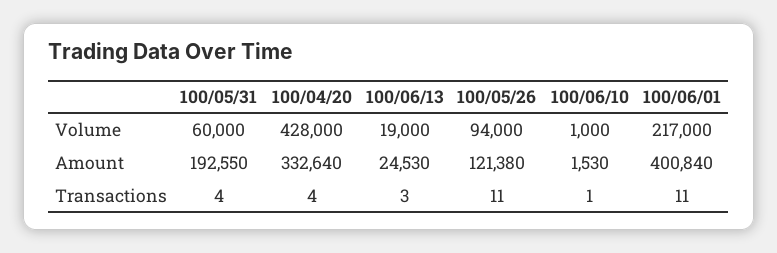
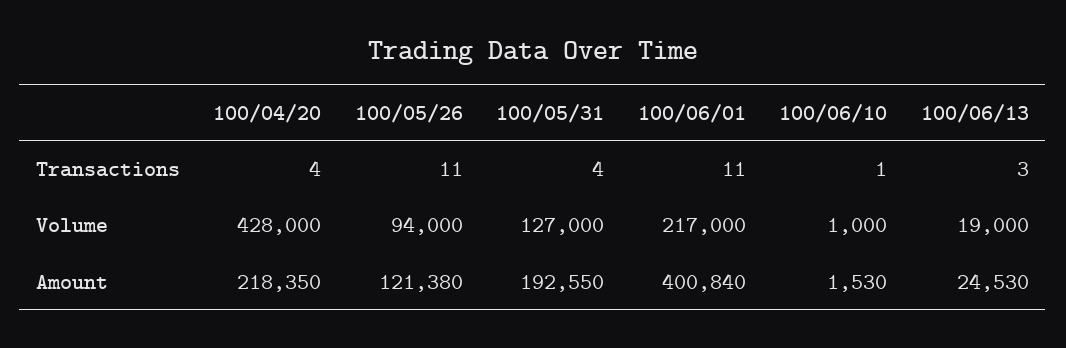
100/05/31, Volume: 60000 -> 127000
100/04/20, Amount: 332640 -> 218350

